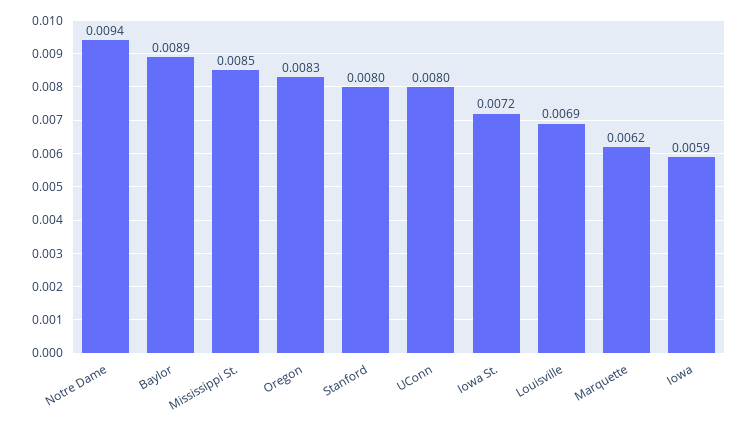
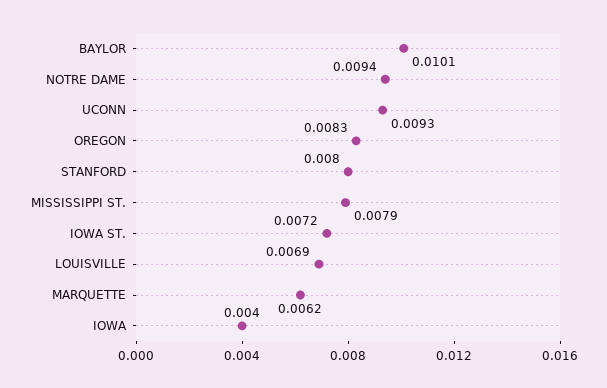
Baylor: 0.0089 -> 0.0101
Mississippi St.: 0.0085 -> 0.0079
UConn: 0.008 -> 0.0093
Iowa: 0.0059 -> 0.004

